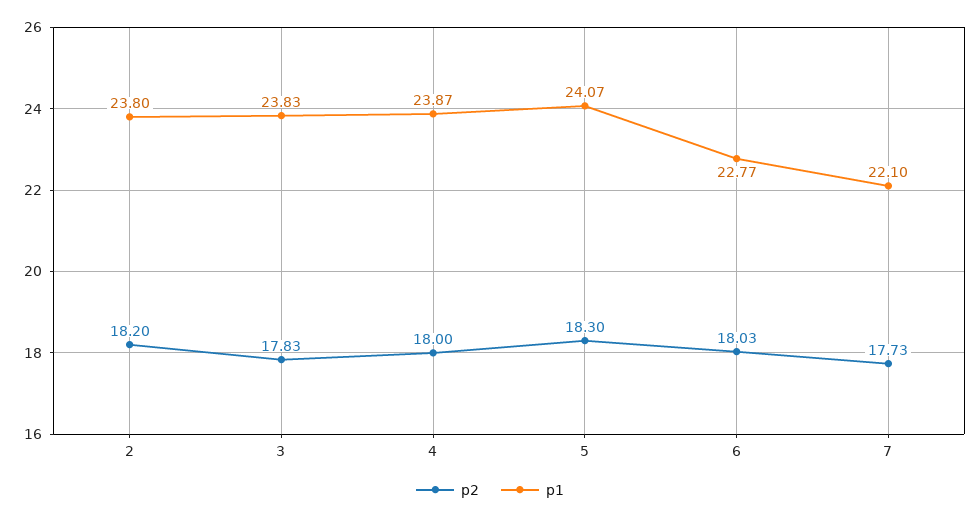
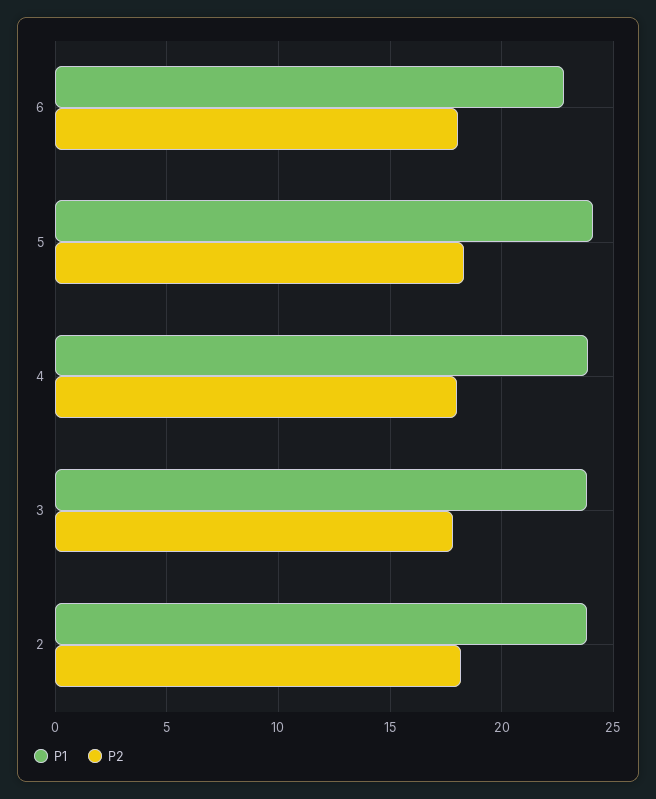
p2, 7: 17.73 -> none
p1, 7: 22.1 -> none

